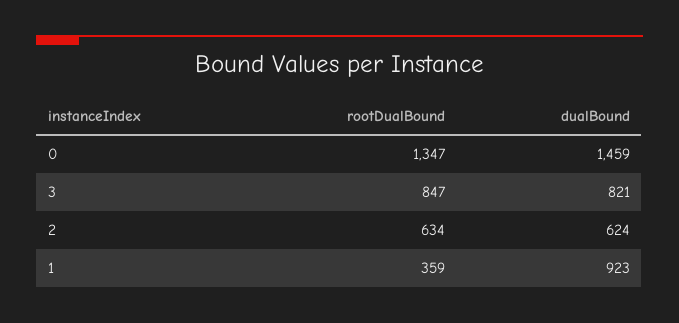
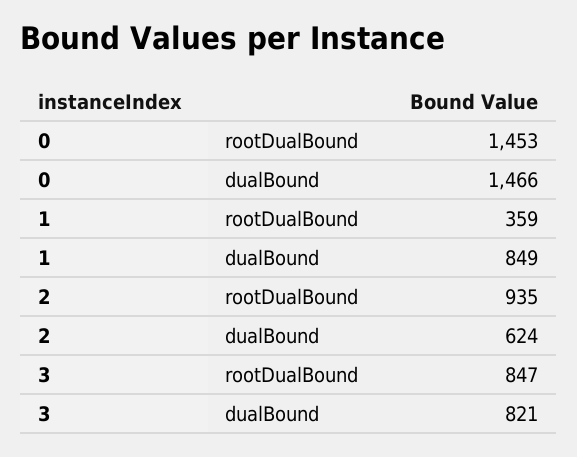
rootDualBound, 0: 1347 -> 1453
dualBound, 0: 1459 -> 1466
rootDualBound, 2: 634 -> 935
dualBound, 1: 923 -> 849

